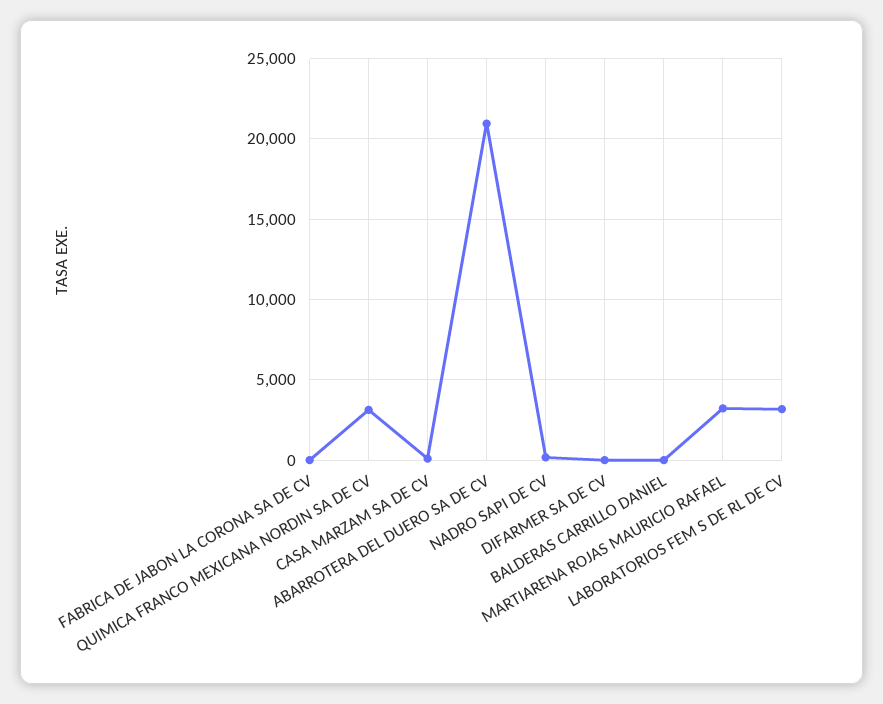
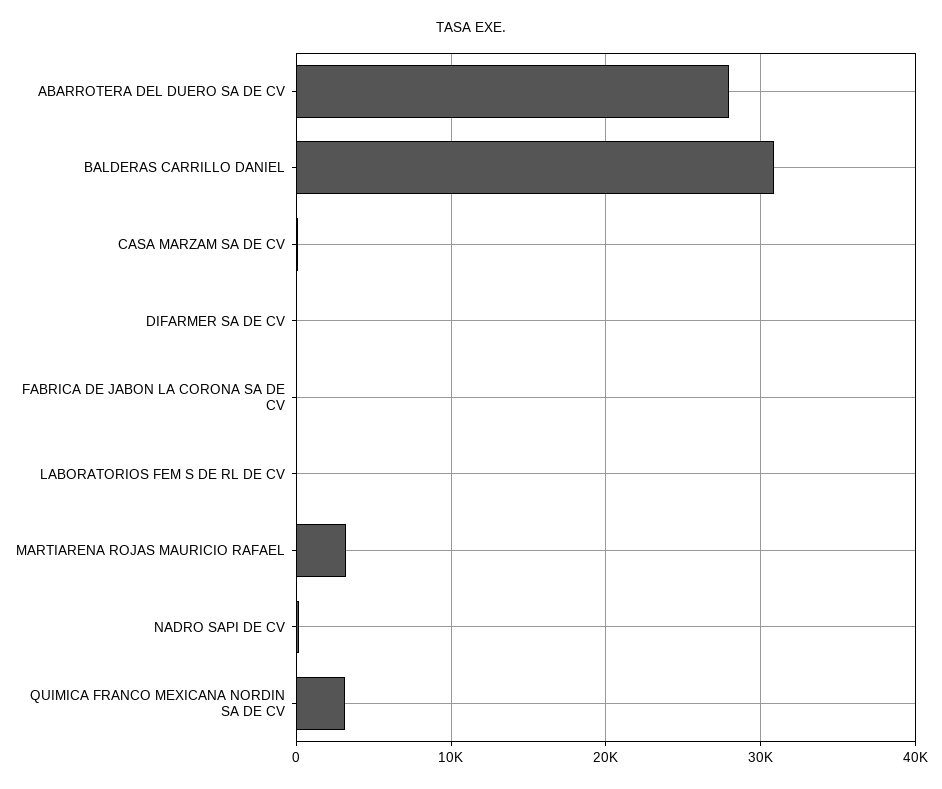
ABARROTERA DEL DUERO SA DE CV: 21000 -> 28000
BALDERAS CARRILLO DANIEL: 0 -> 31000
LABORATORIOS FEM S DE RL DE CV: 3000 -> 0

